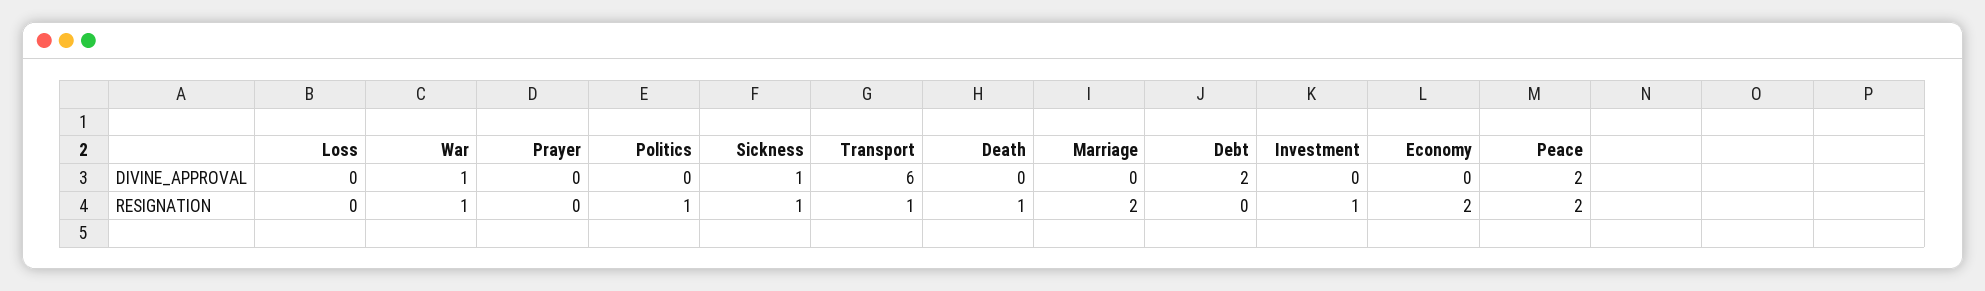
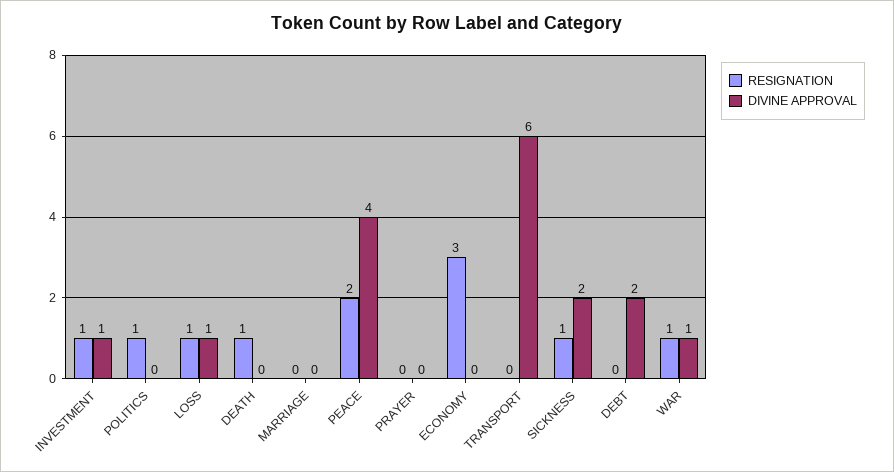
DIVINE_APPROVAL, Loss: 0 -> 1
DIVINE_APPROVAL, Sickness: 1 -> 2
DIVINE_APPROVAL, Investment: 0 -> 1
DIVINE_APPROVAL, Peace: 2 -> 4
RESIGNATION, Loss: 0 -> 1
RESIGNATION, Transport: 1 -> 0
RESIGNATION, Marriage: 2 -> 0
RESIGNATION, Economy: 2 -> 3

